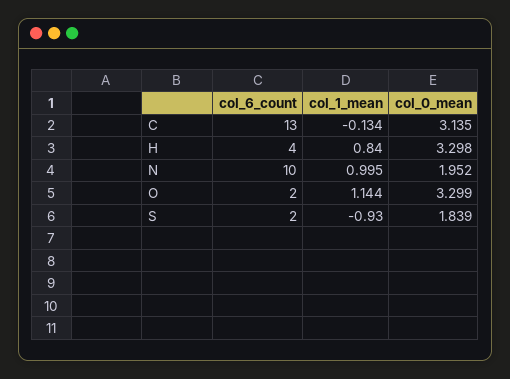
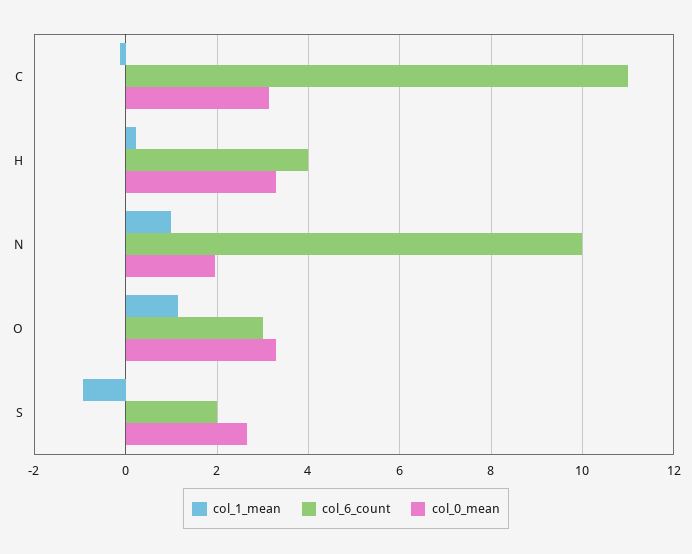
col_6_count, C: 13 -> 11
col_1_mean, H: 0.84 -> 0.2
col_6_count, O: 2 -> 3
col_0_mean, S: 1.839 -> 2.6

